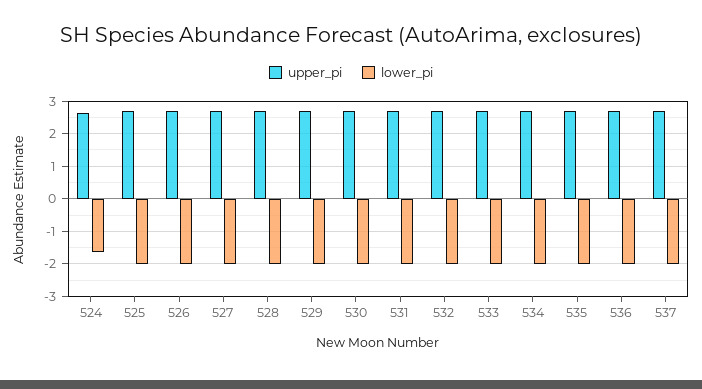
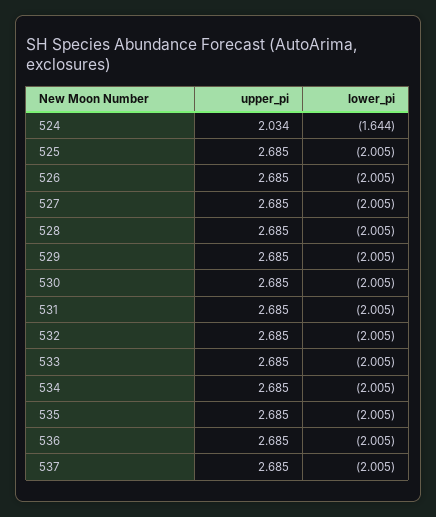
upper_pi, 524: 2.6 -> 2.034

